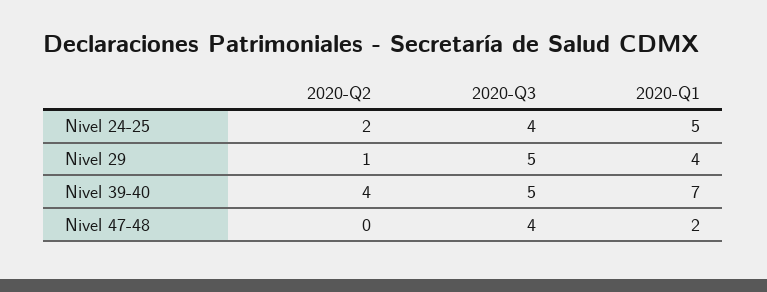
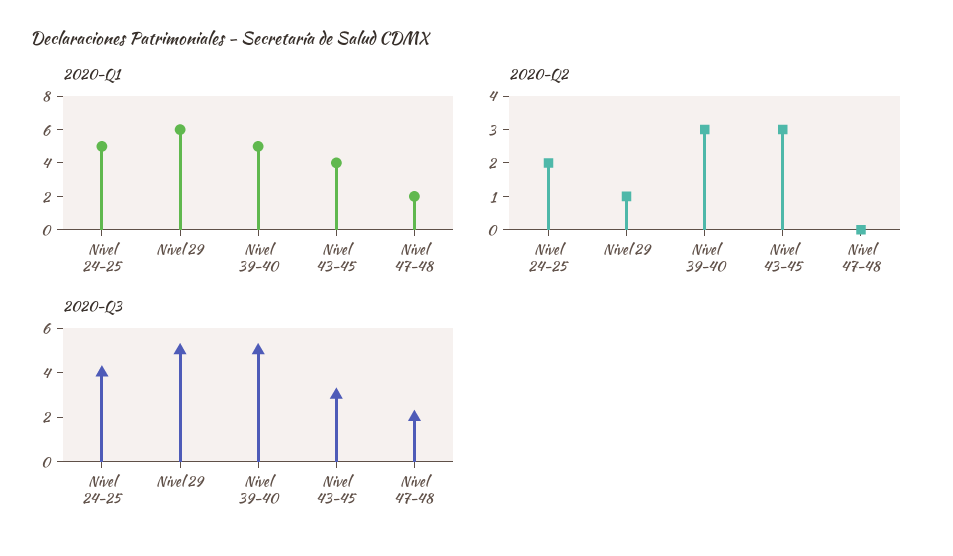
2020-Q1, Nivel 29: 4 -> 6
2020-Q2, Nivel 39-40: 4 -> 3
2020-Q1, Nivel 39-40: 7 -> 5
2020-Q3, Nivel 47-48: 4 -> 2
2020-Q1, Nivel 43-45: none -> 4
2020-Q2, Nivel 43-45: none -> 3
2020-Q3, Nivel 43-45: none -> 3

